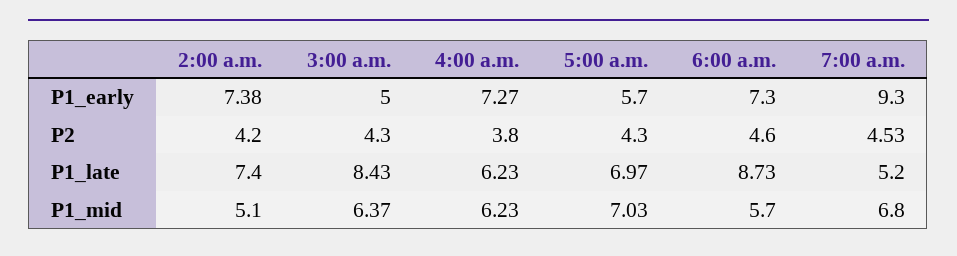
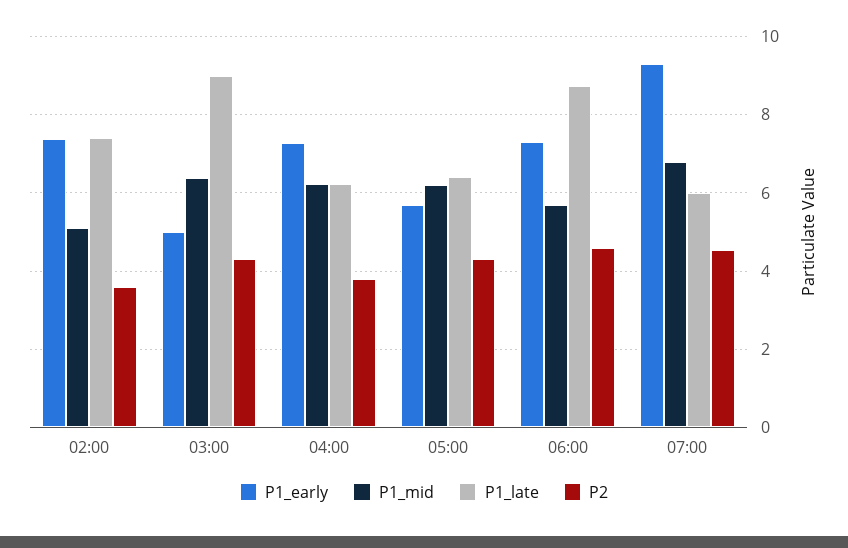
P2, 2:00 a.m.: 4.2 -> 3.6
P1_late, 3:00 a.m.: 8.43 -> 9
P1_late, 5:00 a.m.: 6.97 -> 6.4
P1_late, 7:00 a.m.: 5.2 -> 6
P1_mid, 5:00 a.m.: 7.03 -> 6.2

